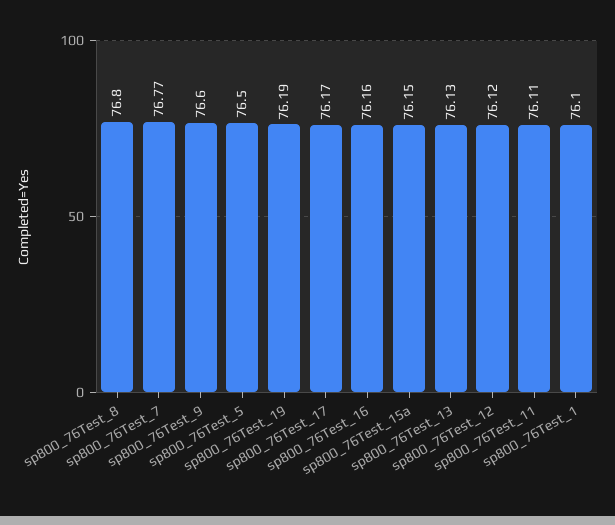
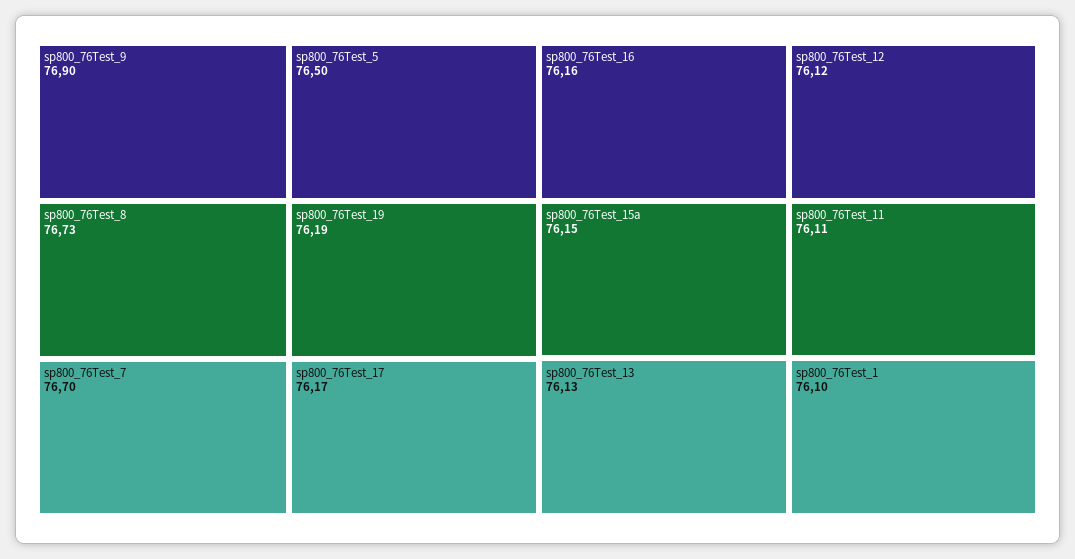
sp800_76Test_8: 76.8 -> 76.73
sp800_76Test_7: 76.77 -> 76.7
sp800_76Test_9: 76.6 -> 76.9

